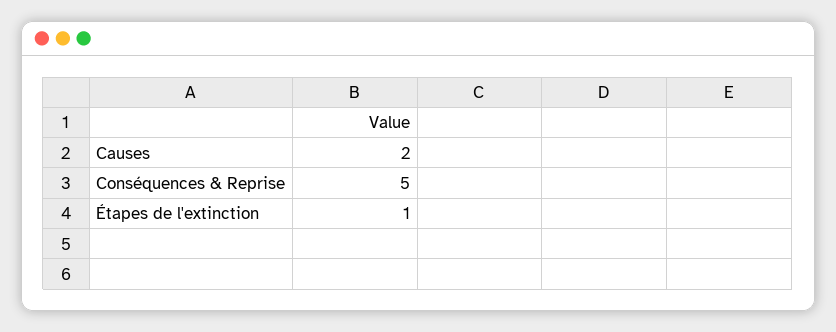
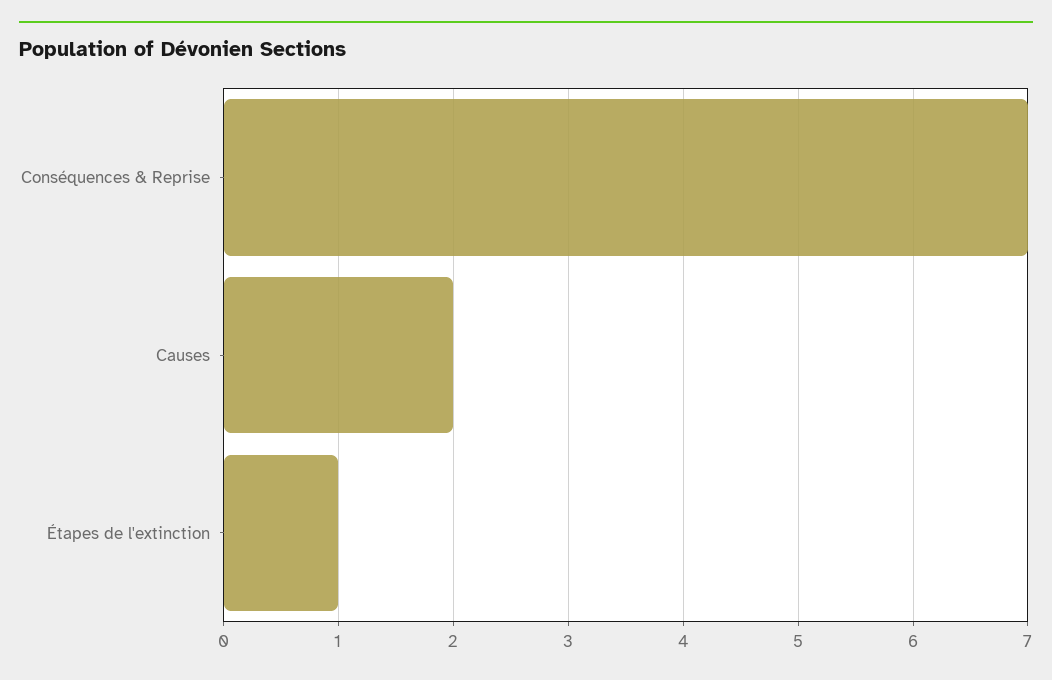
Conséquences & Reprise: 5 -> 7

